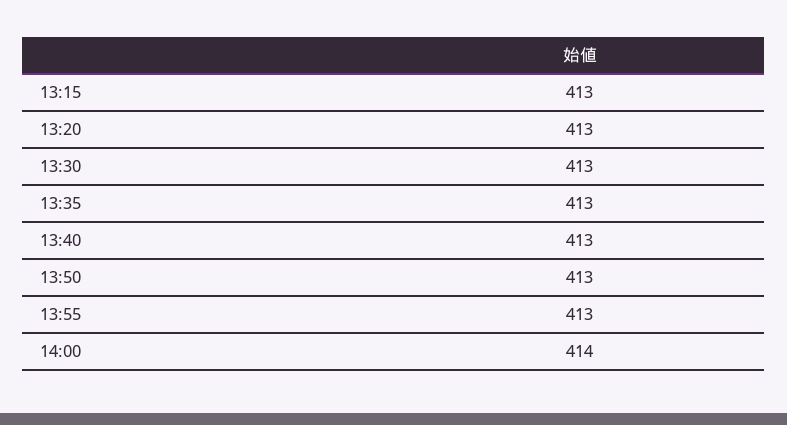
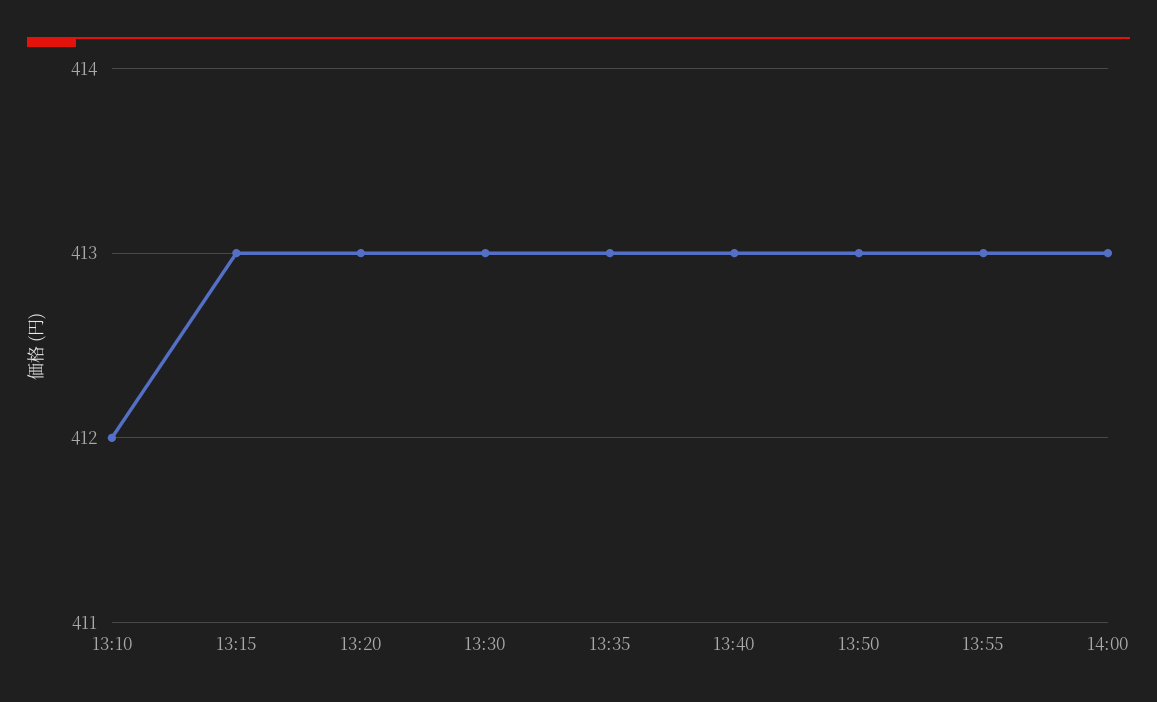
14:00: 414 -> 413
13:10: none -> 412

